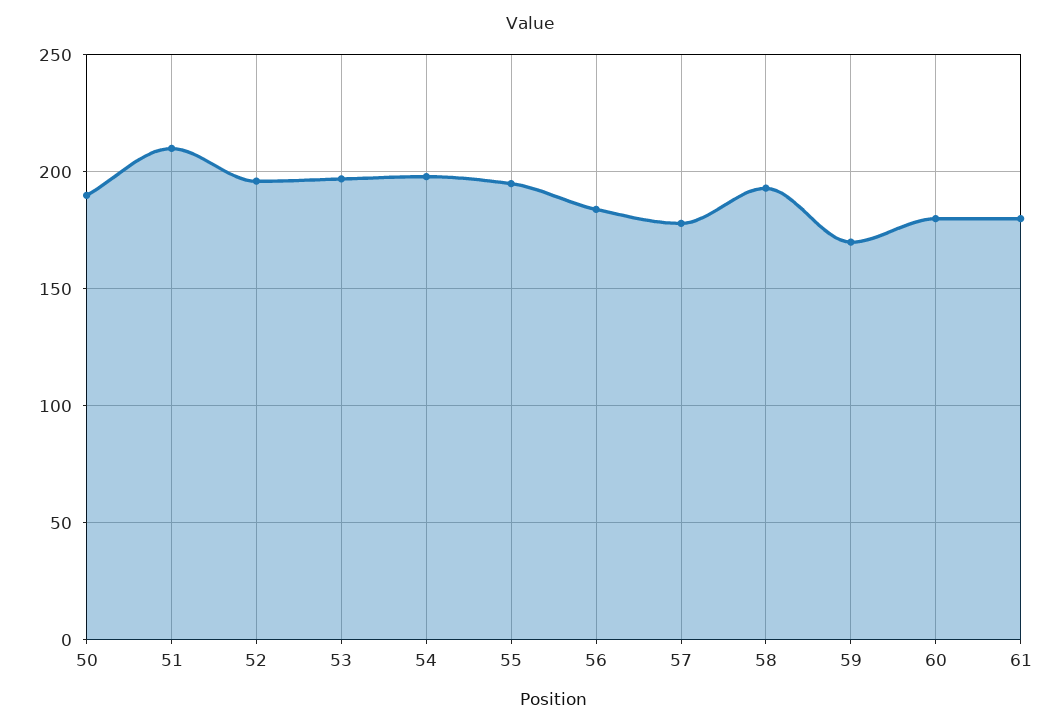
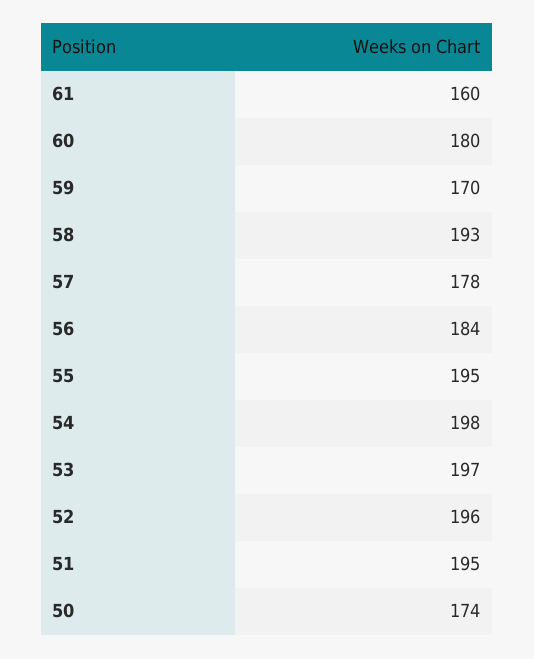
50: 190 -> 174
51: 210 -> 195
61: 180 -> 160

